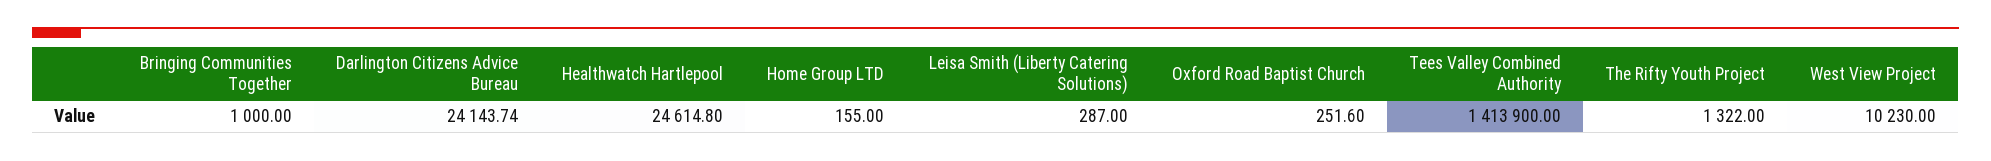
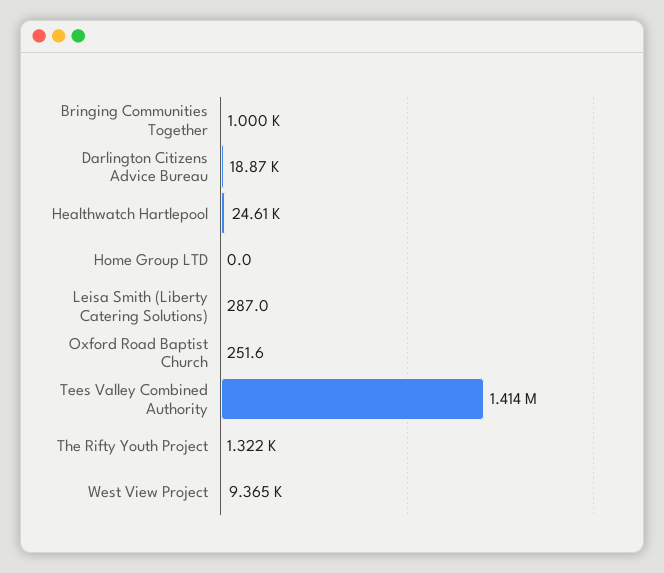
Darlington Citizens Advice Bureau: 24143.74 -> 18870
Home Group LTD: 155 -> 0
West View Project: 10230 -> 9365

